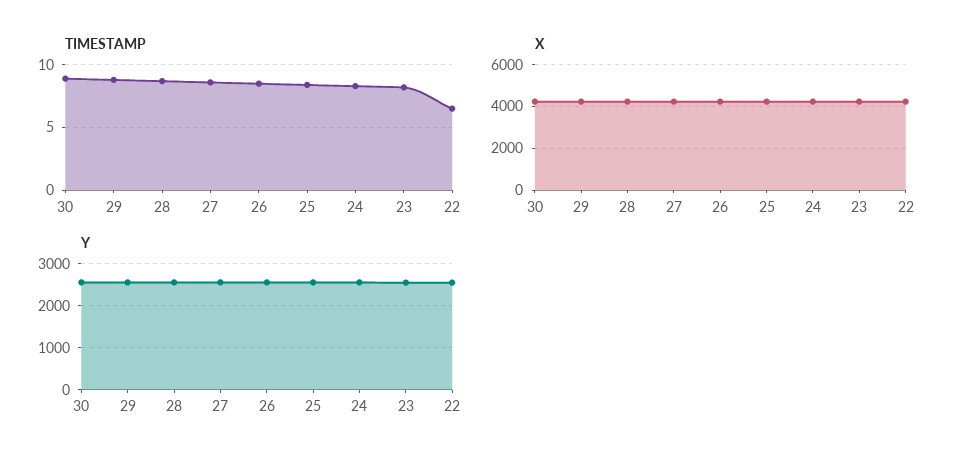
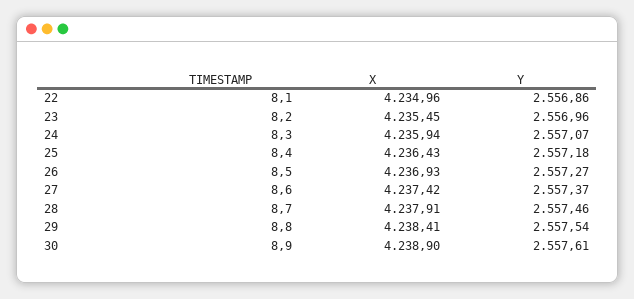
TIMESTAMP, 22: 6.5 -> 8.1

